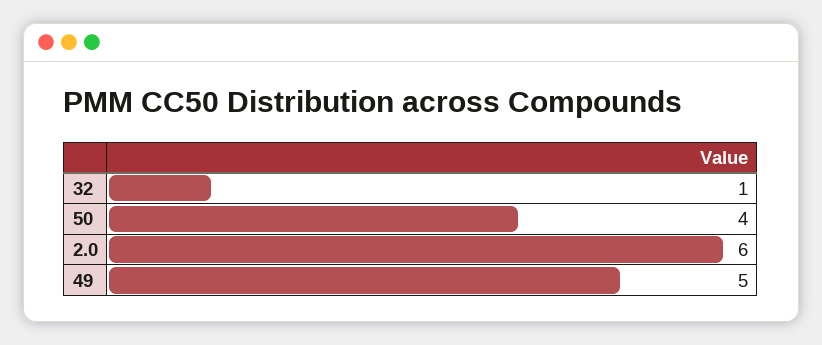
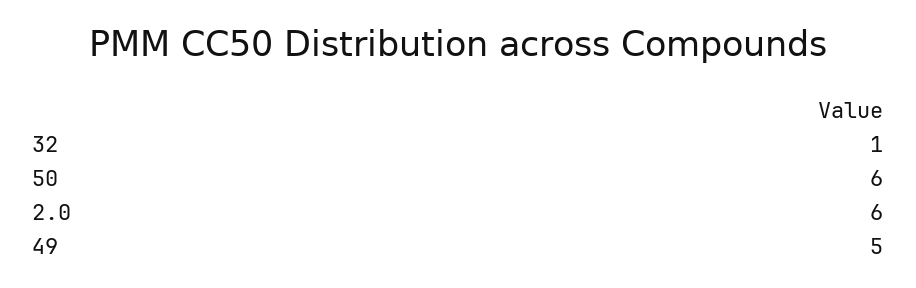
50: 4 -> 6

